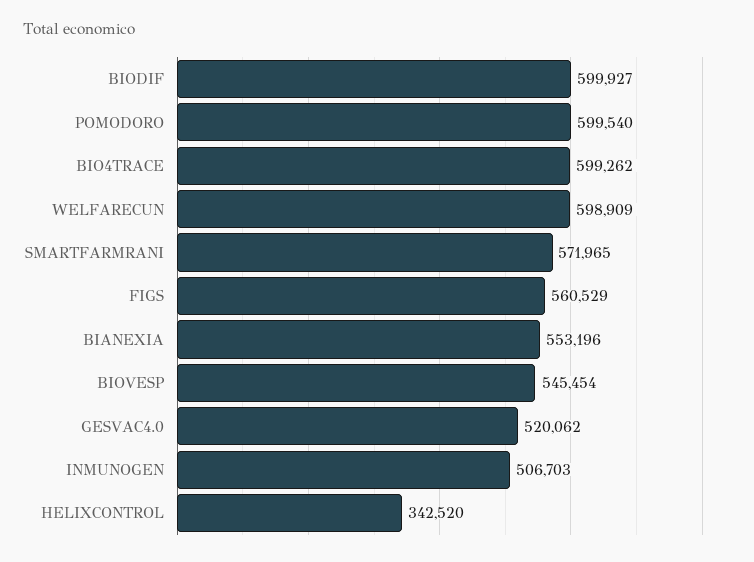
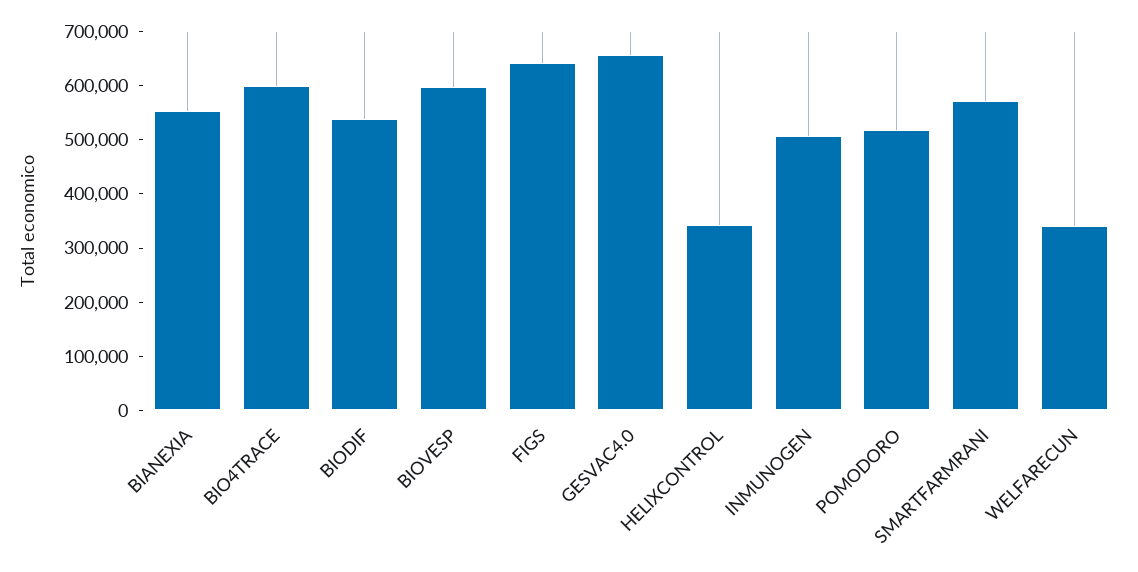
BIODIF: 599927 -> 540000
POMODORO: 599540 -> 520000
WELFARECUN: 598909 -> 340000
FIGS: 560529 -> 640000
BIOVESP: 545454 -> 600000
GESVAC4.0: 520062 -> 660000

